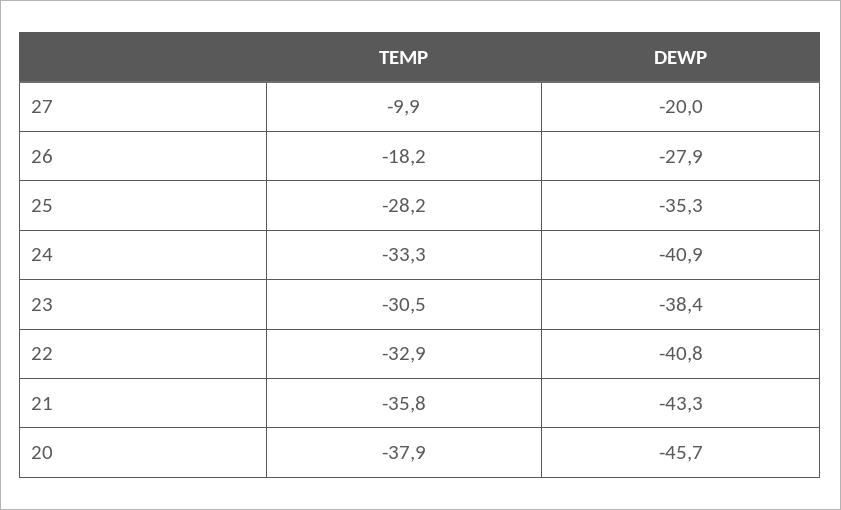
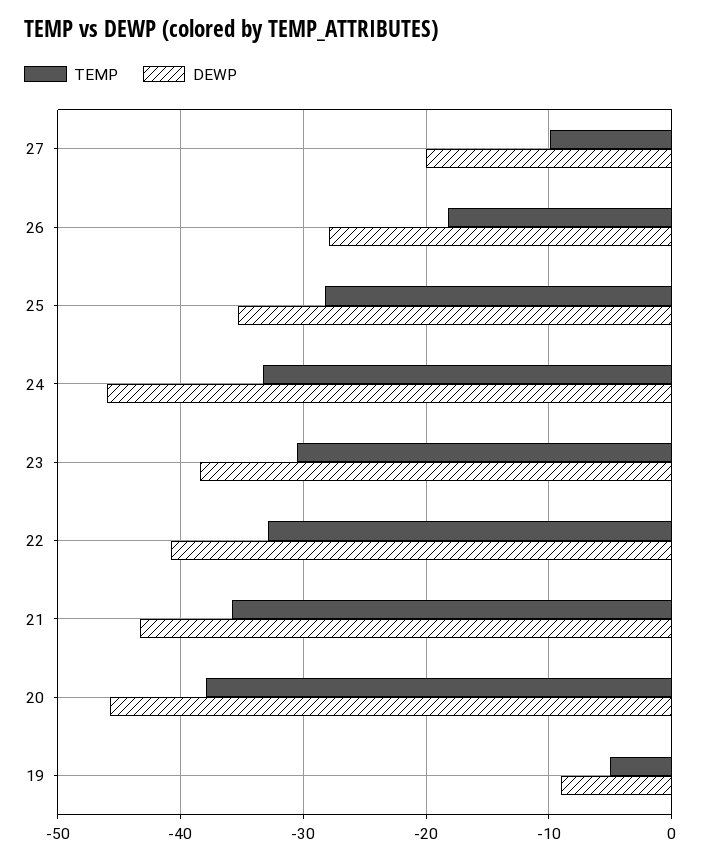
DEWP, 24: -40.9 -> -46
TEMP, 19: none -> -5
DEWP, 19: none -> -9

